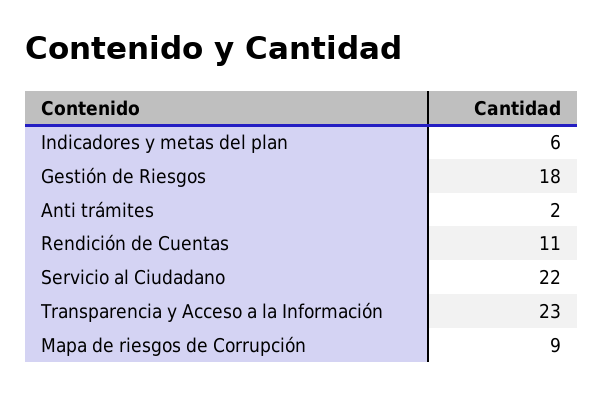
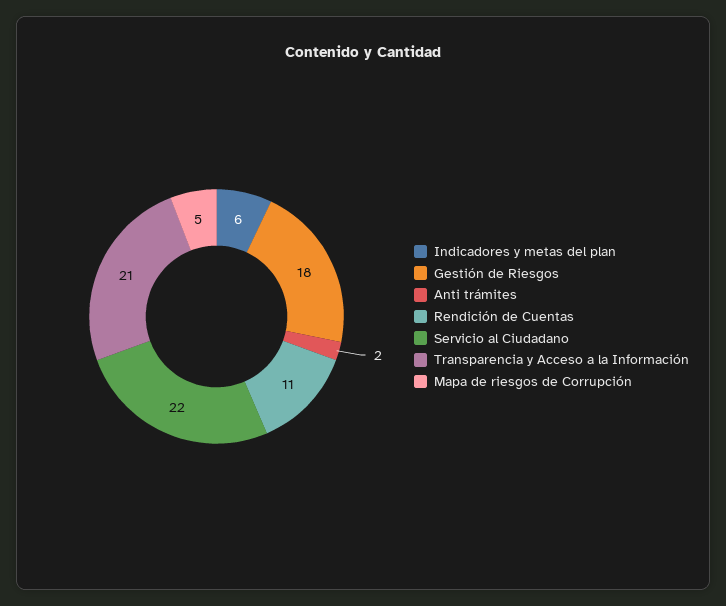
Transparencia y Acceso a la Información: 23 -> 21
Mapa de riesgos de Corrupción: 9 -> 5

